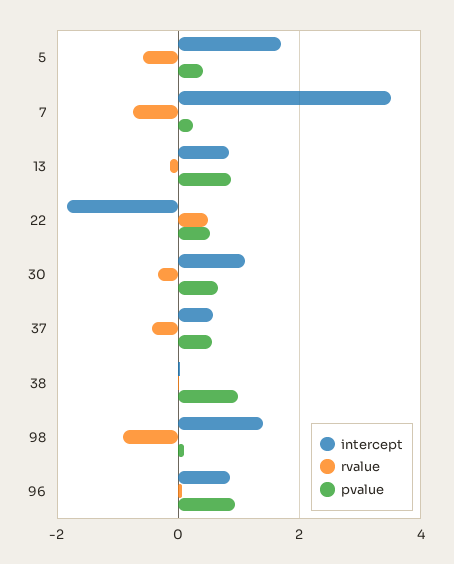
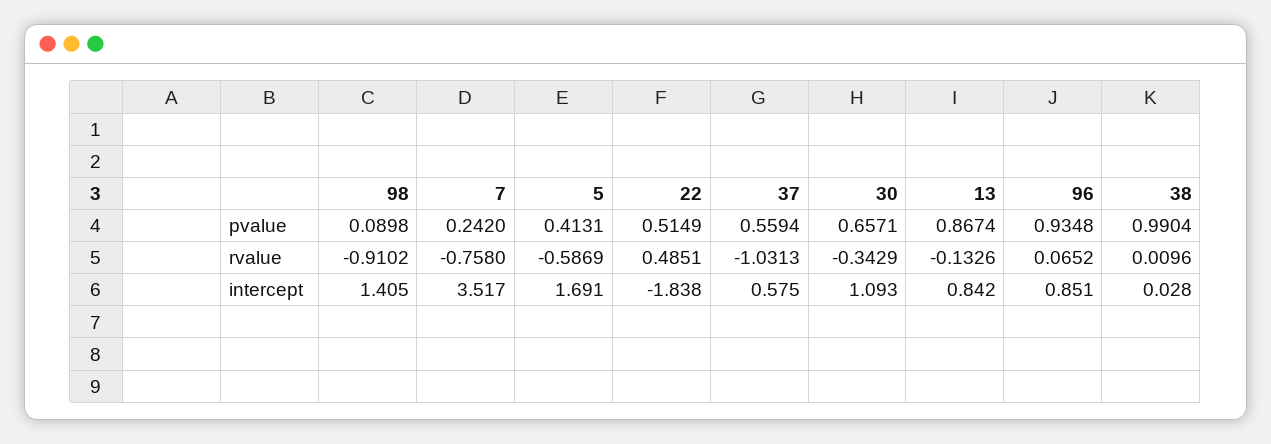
rvalue, 37: -0.4 -> -1.0313

